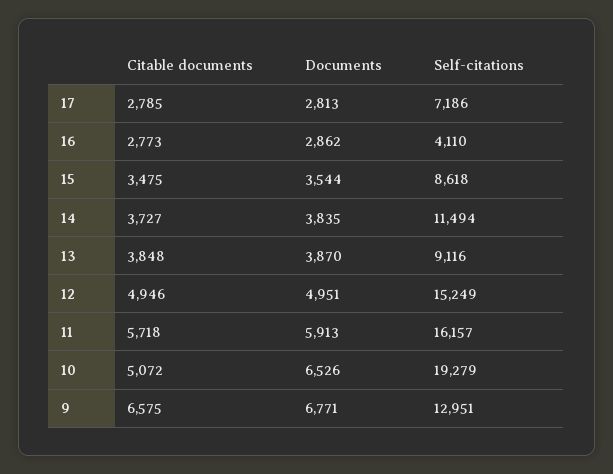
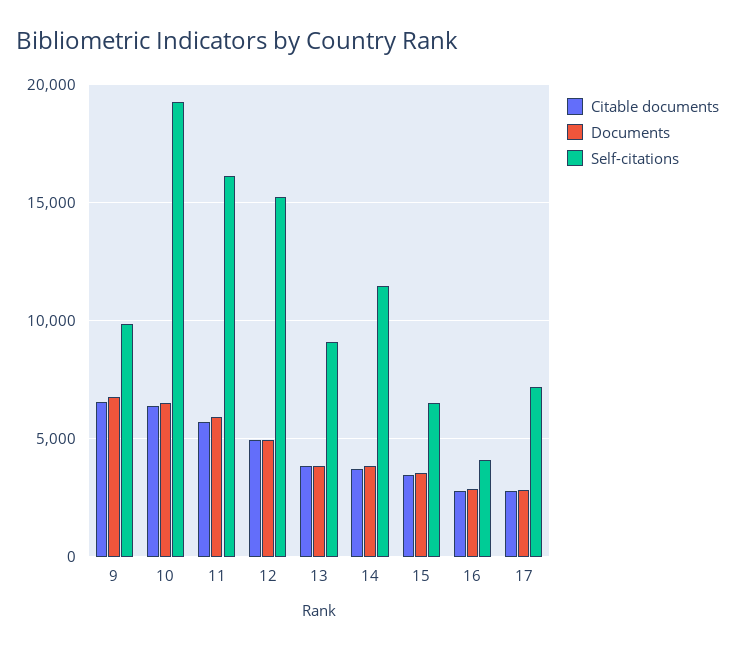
Self-citations, 15: 8618 -> 6500
Citable documents, 10: 5072 -> 6500
Self-citations, 9: 12951 -> 10000

